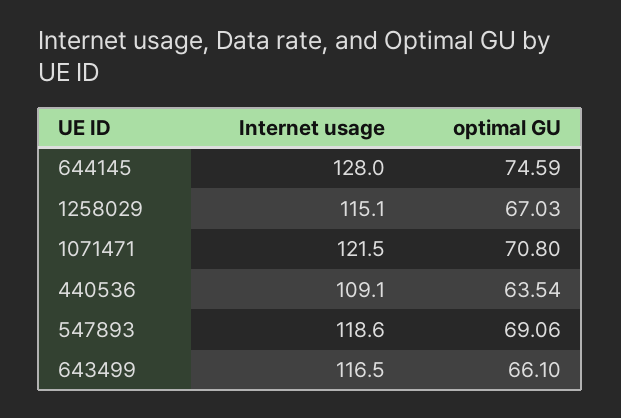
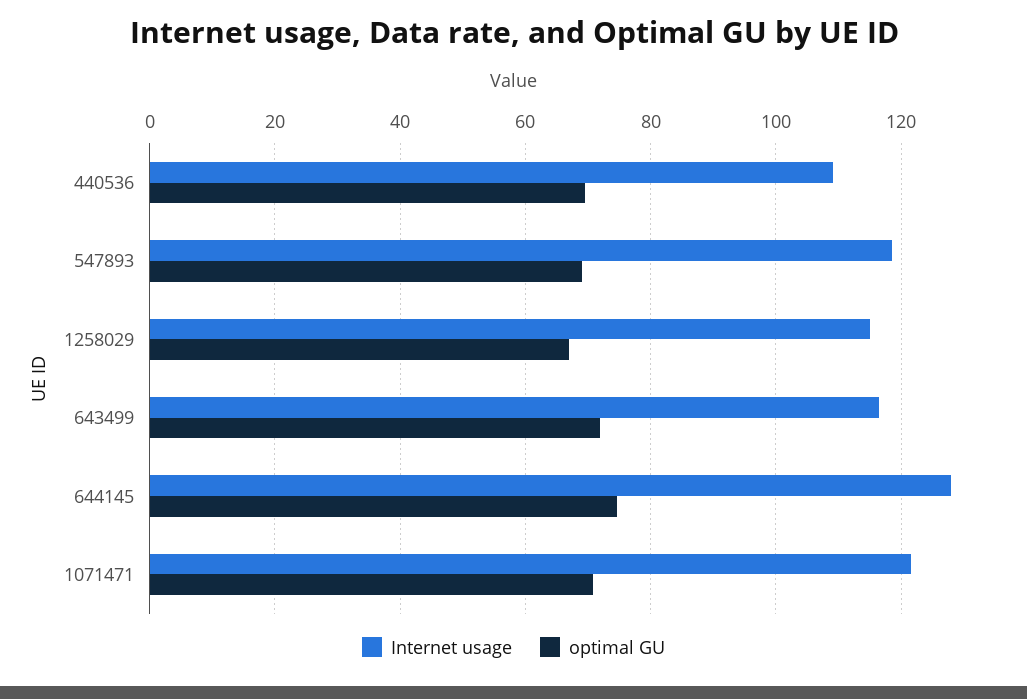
optimal GU, 440536: 63.54 -> 70
optimal GU, 643499: 66.1 -> 72

